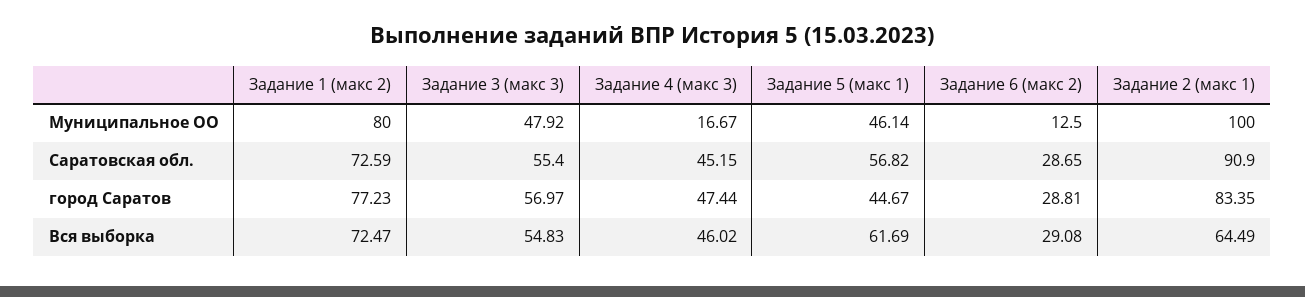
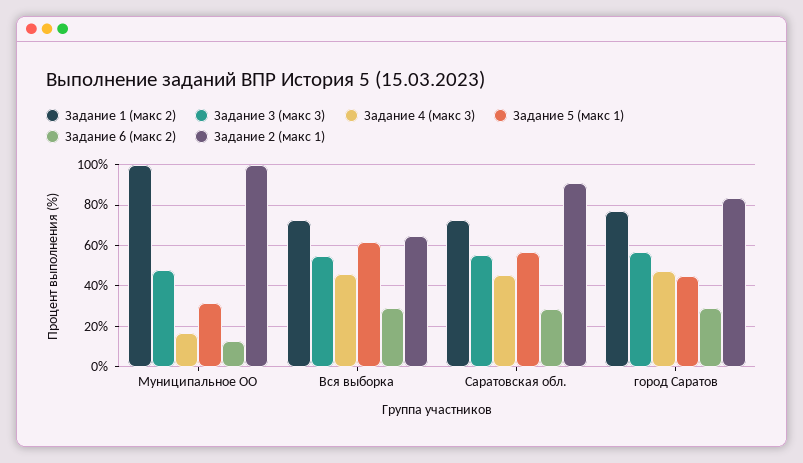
Задание 1 (макс 2), Муниципальное ОО: 80 -> 100
Задание 5 (макс 1), Муниципальное ОО: 46.14 -> 30

